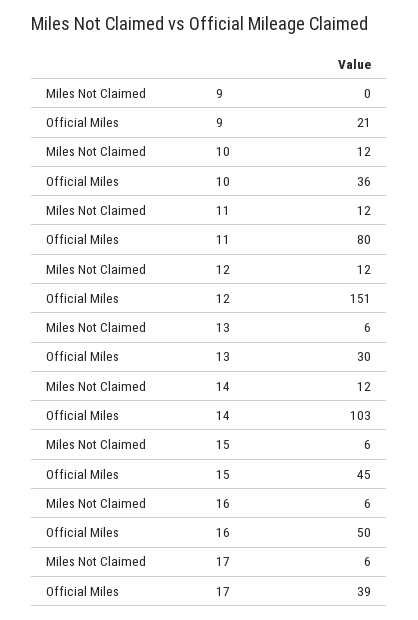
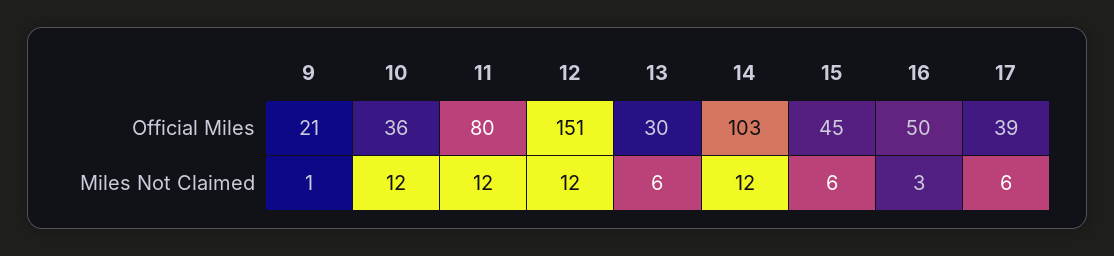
Miles Not Claimed, 9: 0 -> 1
Miles Not Claimed, 16: 6 -> 3

